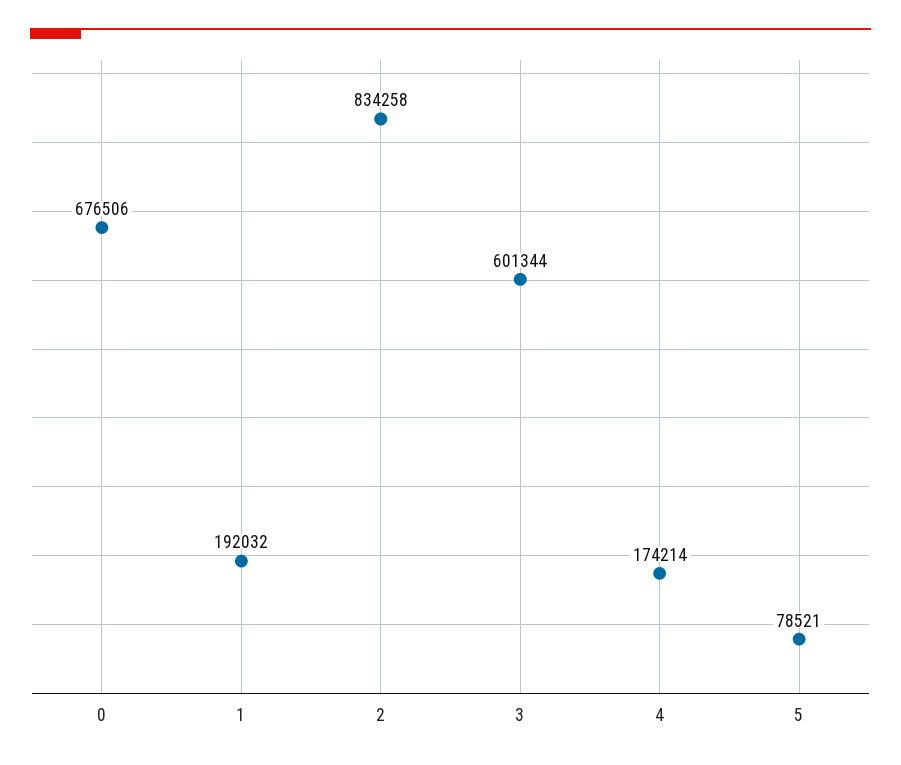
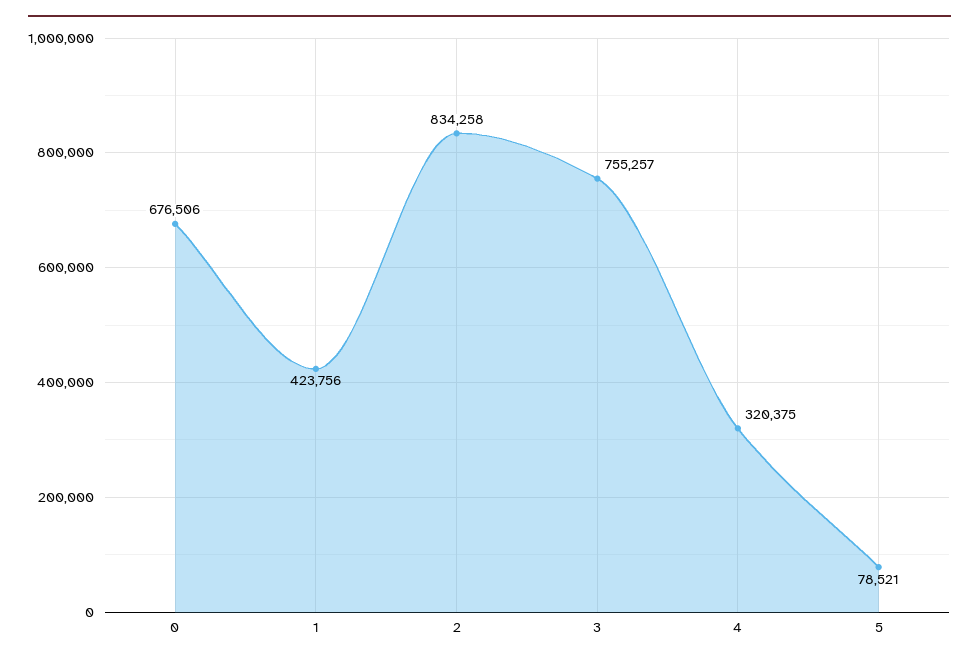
1: 192032 -> 423756
3: 601344 -> 755257
4: 174214 -> 320375

